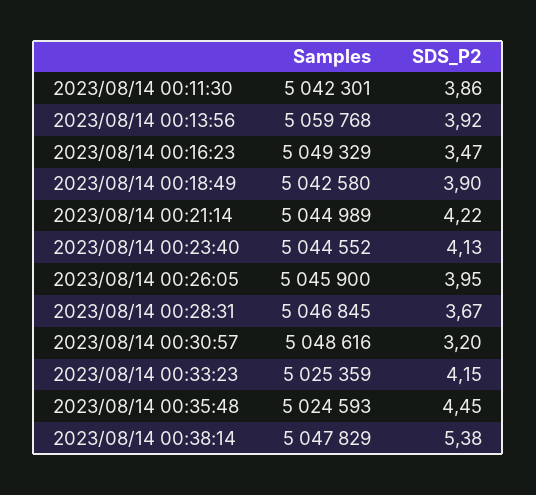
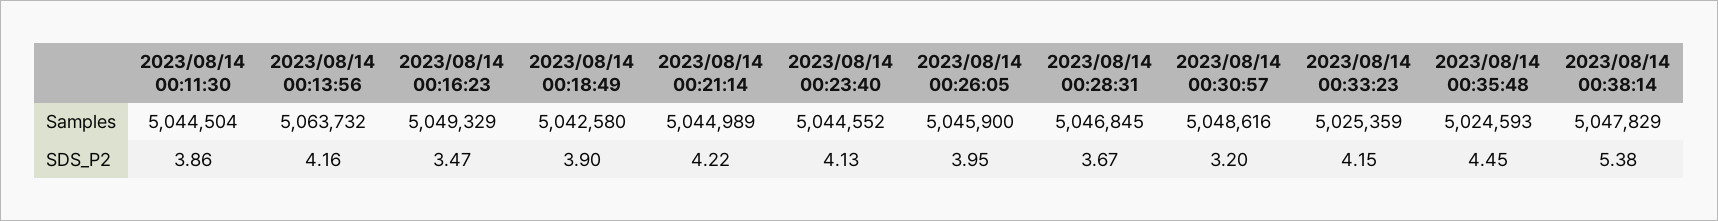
Samples, 2023/08/14 00:11:30: 5042301 -> 5044504
Samples, 2023/08/14 00:13:56: 5059768 -> 5063732
SDS_P2, 2023/08/14 00:13:56: 3.92 -> 4.16

